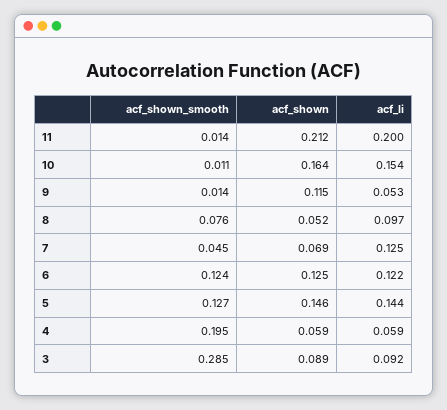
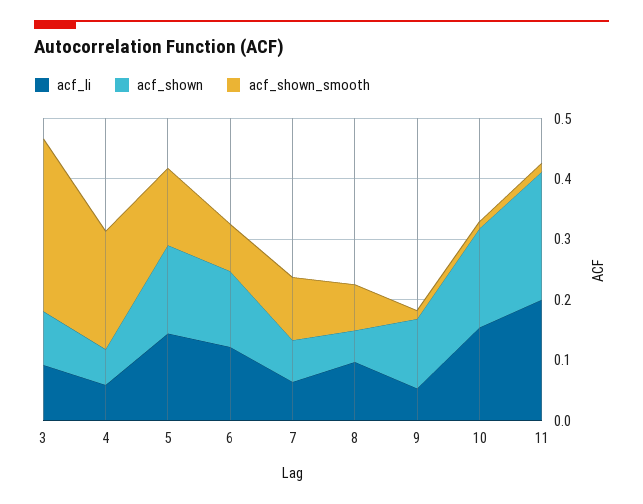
acf_shown_smooth, 7: 0.045 -> 0.1
acf_li, 7: 0.125 -> 0.06
acf_shown_smooth, 6: 0.124 -> 0.08

